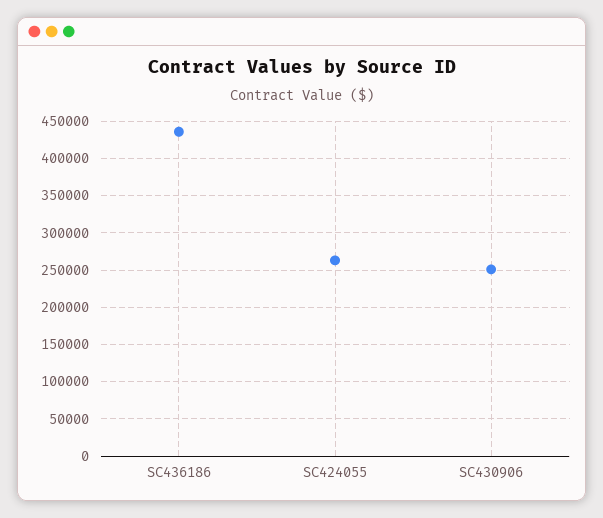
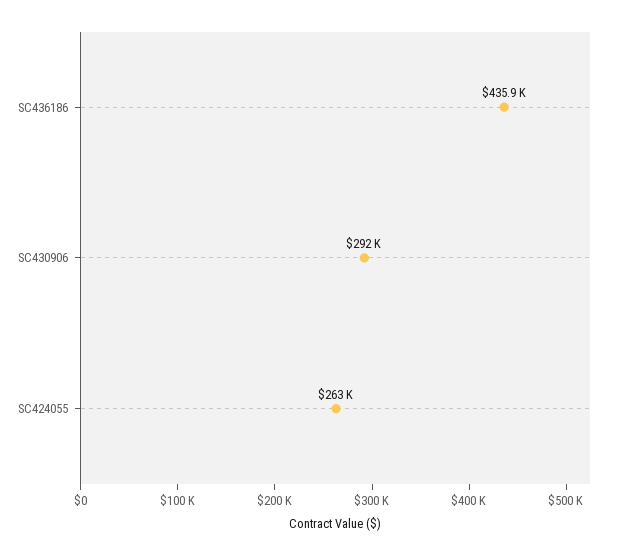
SC430906: 250000 -> 292000

